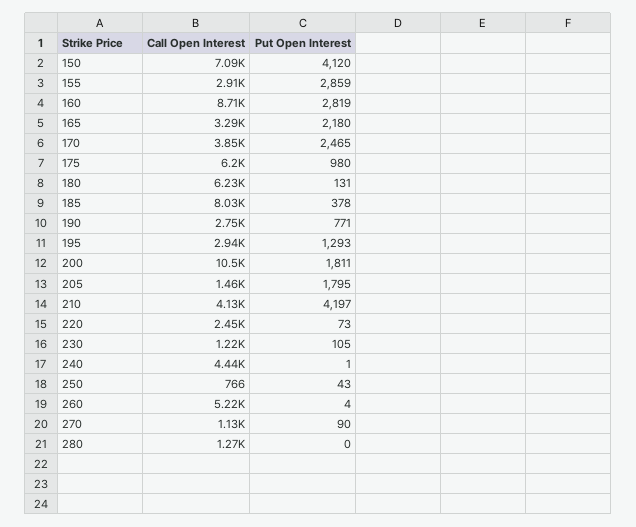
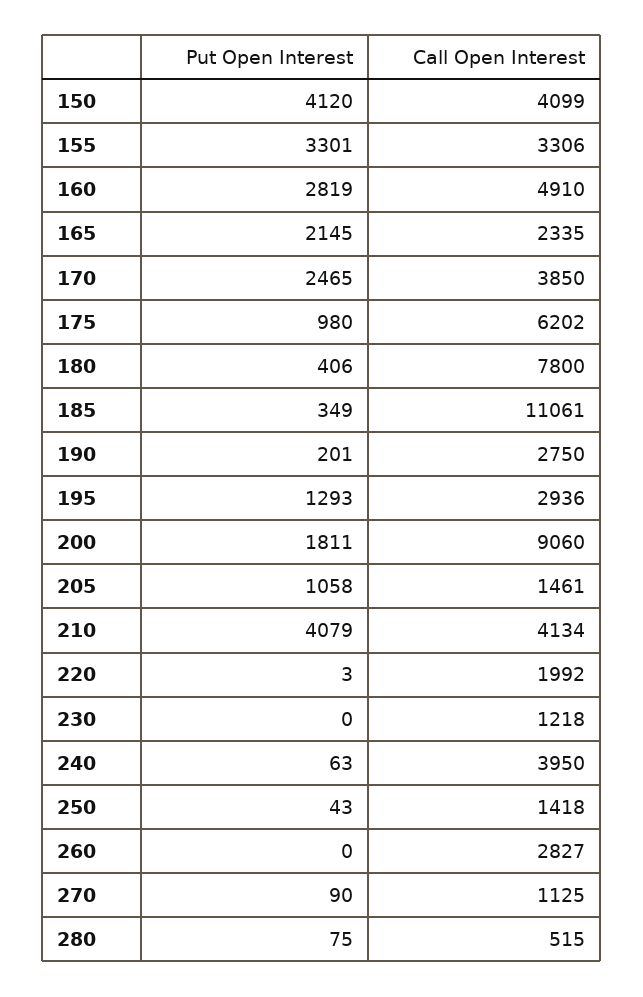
Call Open Interest, 150: 7090 -> 4099
Call Open Interest, 155: 2910 -> 3306
Put Open Interest, 155: 2859 -> 3301
Call Open Interest, 160: 8710 -> 4910
Call Open Interest, 165: 3290 -> 2335
Put Open Interest, 165: 2180 -> 2145
Call Open Interest, 180: 6230 -> 7800
Put Open Interest, 180: 131 -> 406
Call Open Interest, 185: 8030 -> 11061
Put Open Interest, 185: 378 -> 349
Put Open Interest, 190: 771 -> 201
Call Open Interest, 200: 10500 -> 9060
Put Open Interest, 205: 1795 -> 1058
Put Open Interest, 210: 4197 -> 4079
Call Open Interest, 220: 2450 -> 1992
Put Open Interest, 220: 73 -> 3
Put Open Interest, 230: 105 -> 0
Call Open Interest, 240: 4440 -> 3950
Put Open Interest, 240: 1 -> 63
Call Open Interest, 250: 766 -> 1418
Call Open Interest, 260: 5220 -> 2827
Put Open Interest, 260: 4 -> 0
Call Open Interest, 280: 1270 -> 515
Put Open Interest, 280: 0 -> 75

